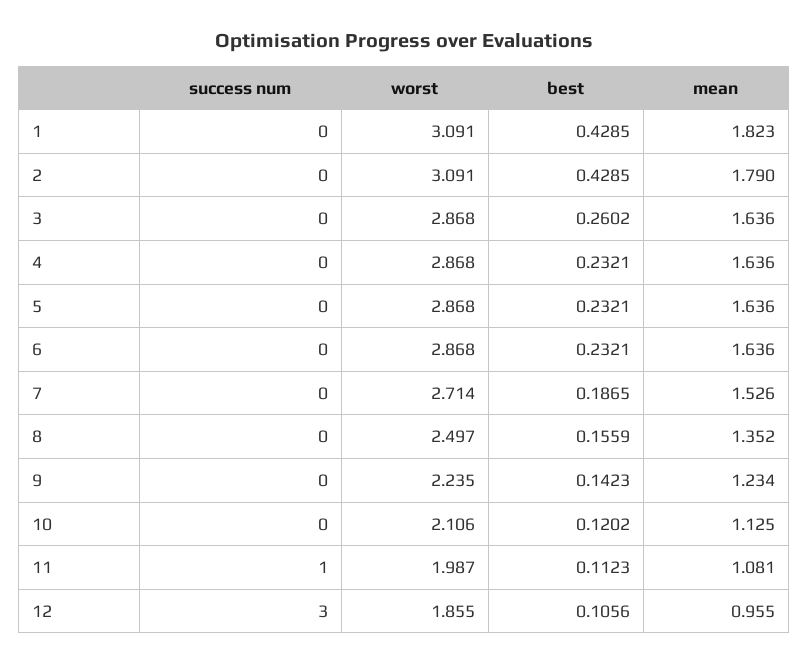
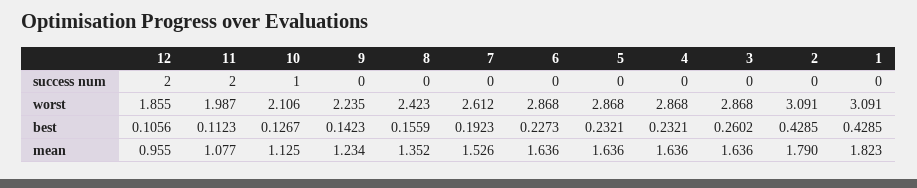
best, 6: 0.2321 -> 0.2273
worst, 7: 2.714 -> 2.612
best, 7: 0.1865 -> 0.1923
worst, 8: 2.497 -> 2.423
success num, 10: 0 -> 1
best, 10: 0.1202 -> 0.1267
success num, 11: 1 -> 2
mean, 11: 1.081 -> 1.077
success num, 12: 3 -> 2

